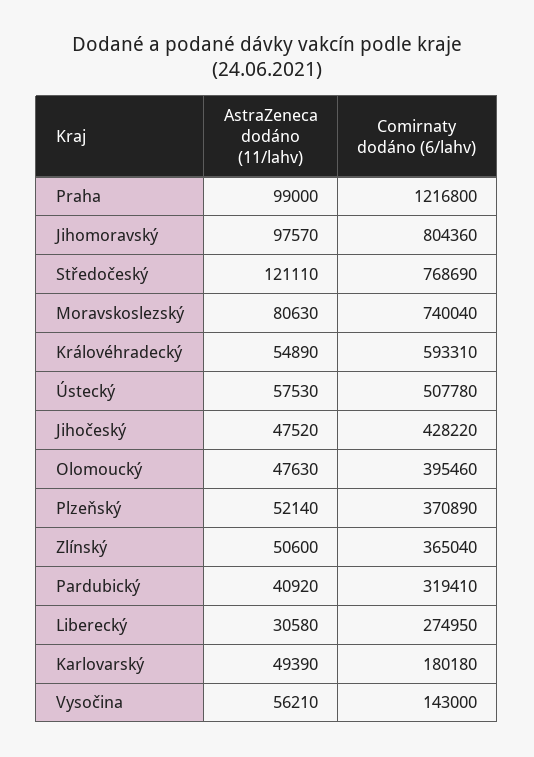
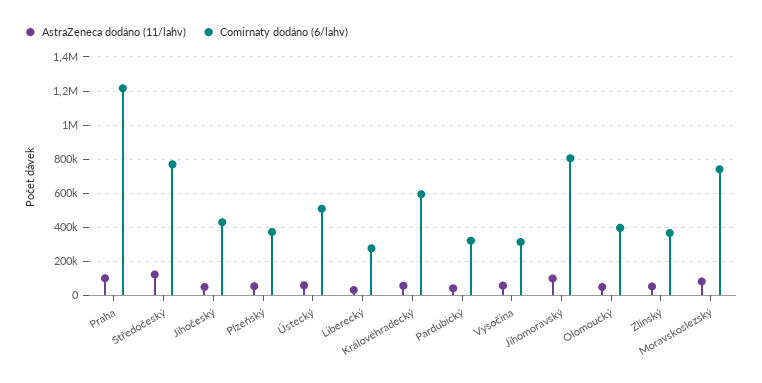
AstraZeneca dodáno (11/lahv), Karlovarský: 49390 -> none
Comirnaty dodáno (6/lahv), Karlovarský: 180180 -> none
Comirnaty dodáno (6/lahv), Vysočina: 143000 -> 300000

